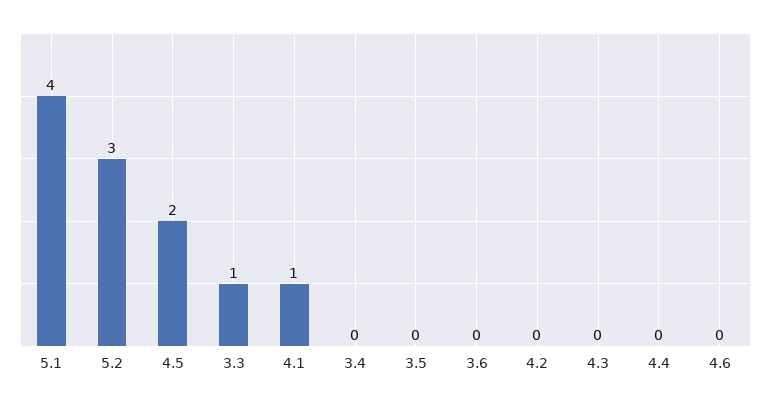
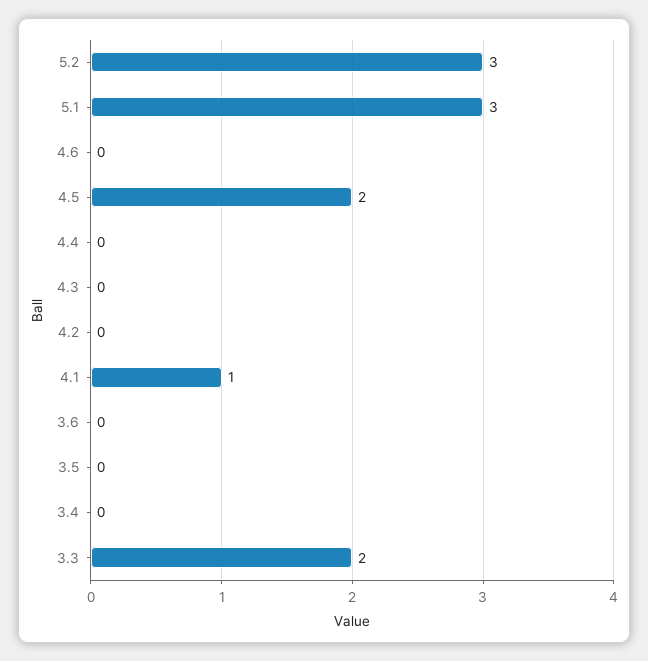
5.1: 4 -> 3
3.3: 1 -> 2

